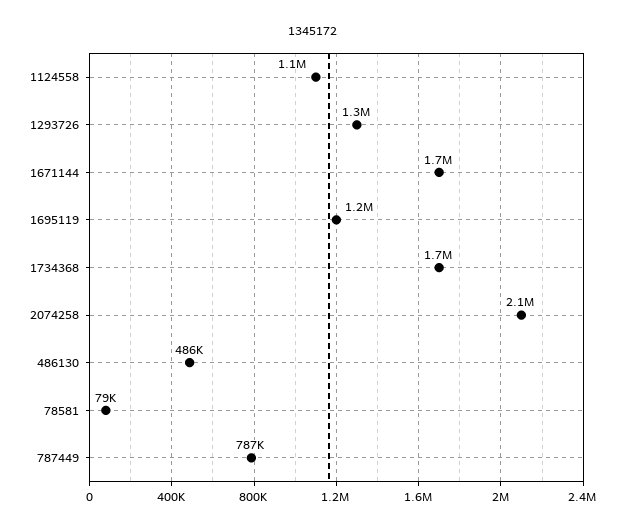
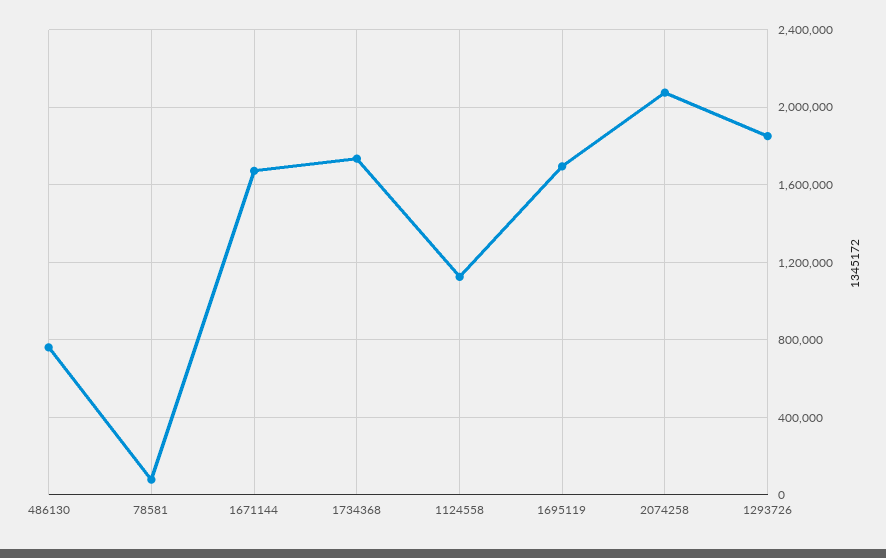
1293726: 1300000 -> 1850000
1695119: 1200000 -> 1700000
486130: 486000 -> 750000
787449: 787000 -> none

